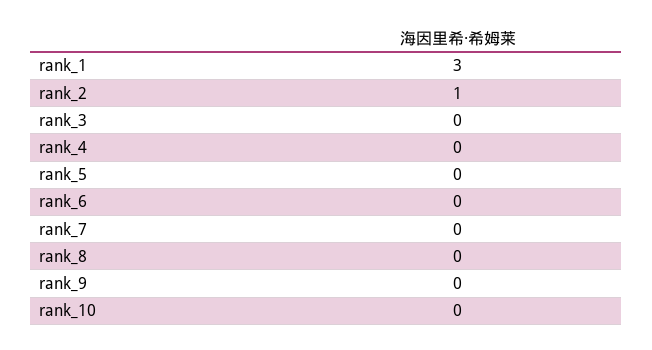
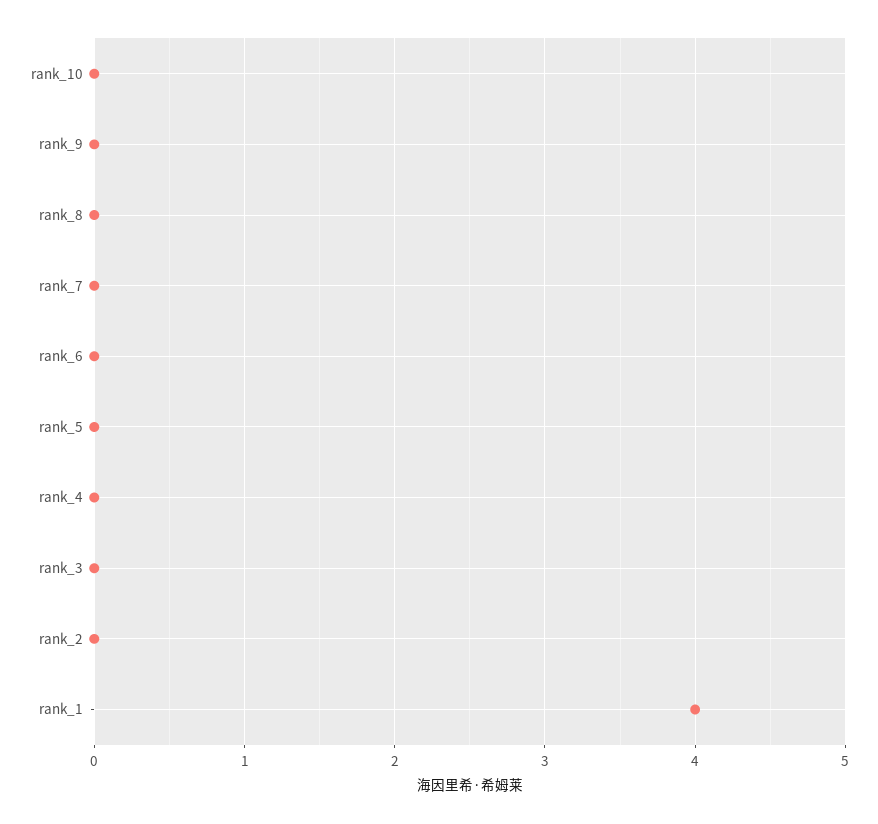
rank_1: 3 -> 4
rank_2: 1 -> 0

